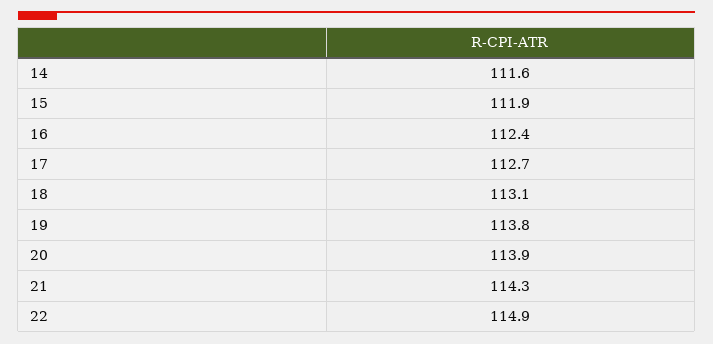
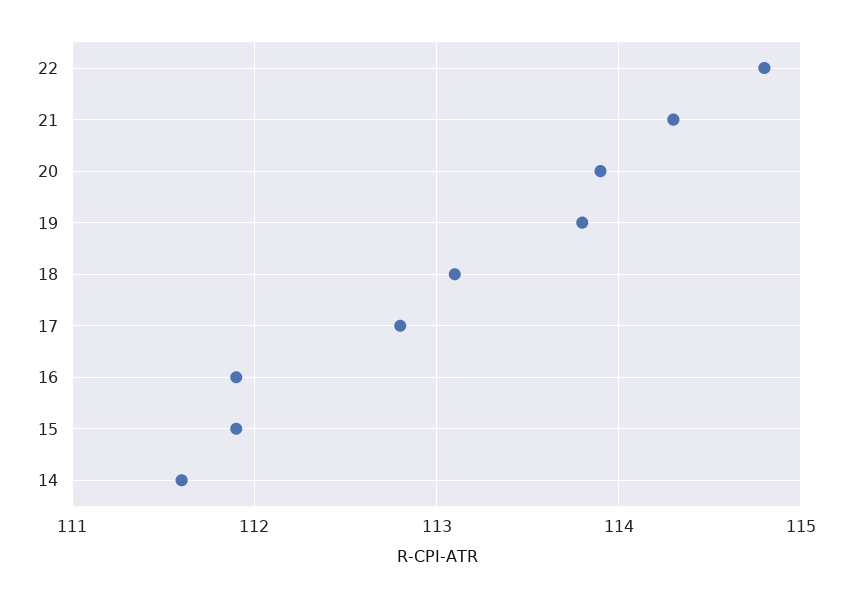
16: 112.4 -> 111.9
17: 112.7 -> 112.8
22: 114.9 -> 114.8

